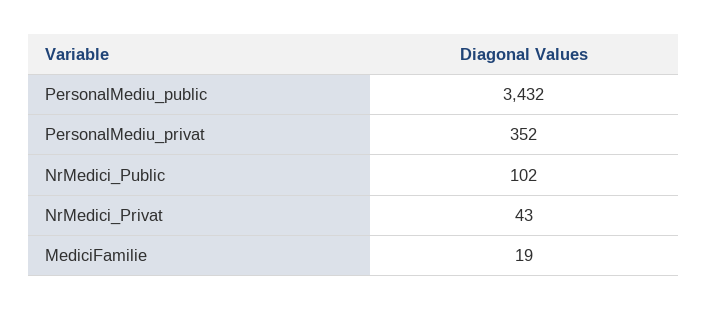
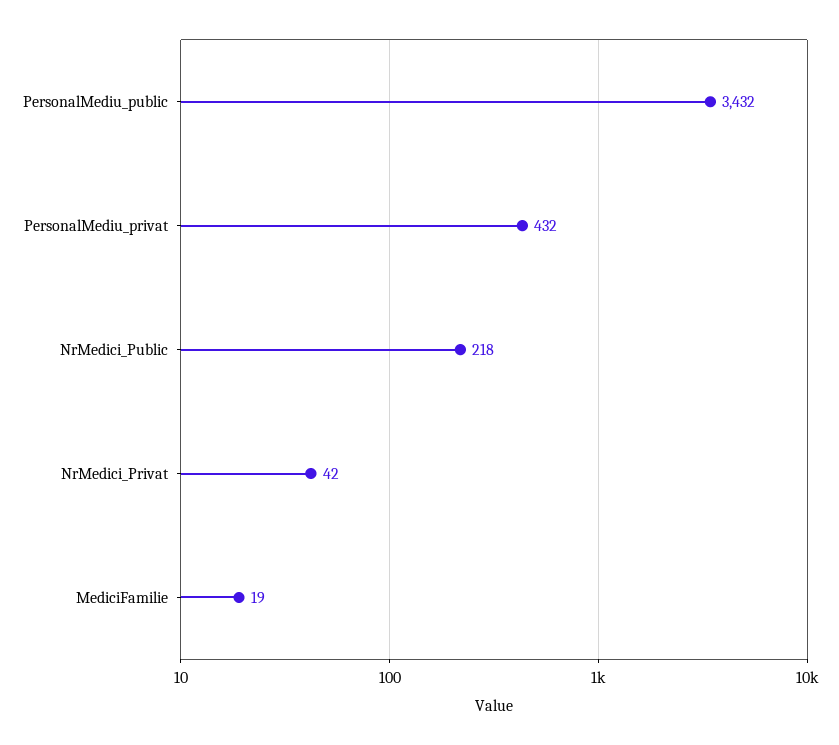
PersonalMediu_privat: 352 -> 432
NrMedici_Public: 102 -> 218
NrMedici_Privat: 43 -> 42

